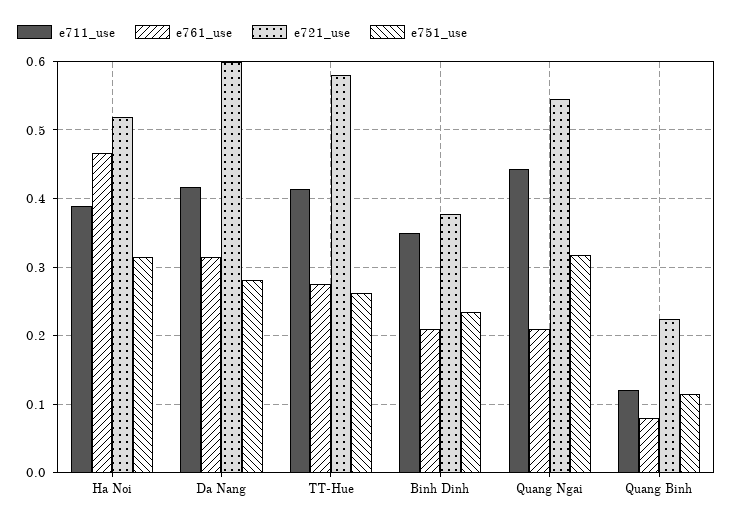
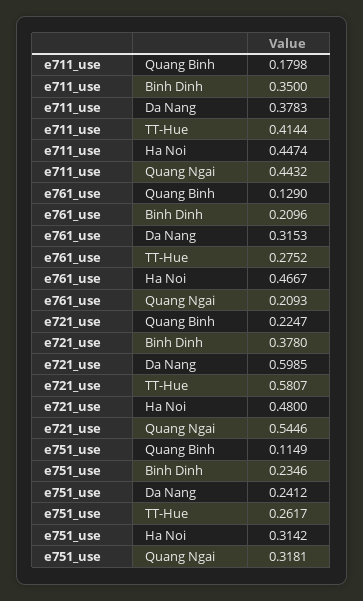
e711_use, Ha Noi: 0.39 -> 0.4474
e721_use, Ha Noi: 0.52 -> 0.48
e711_use, Da Nang: 0.42 -> 0.3783
e751_use, Da Nang: 0.28 -> 0.2412
e711_use, Quang Binh: 0.12 -> 0.1798
e761_use, Quang Binh: 0.08 -> 0.129

